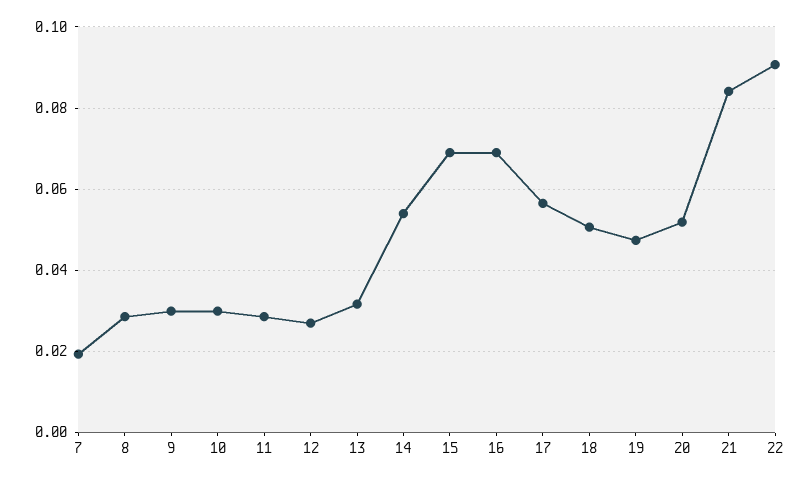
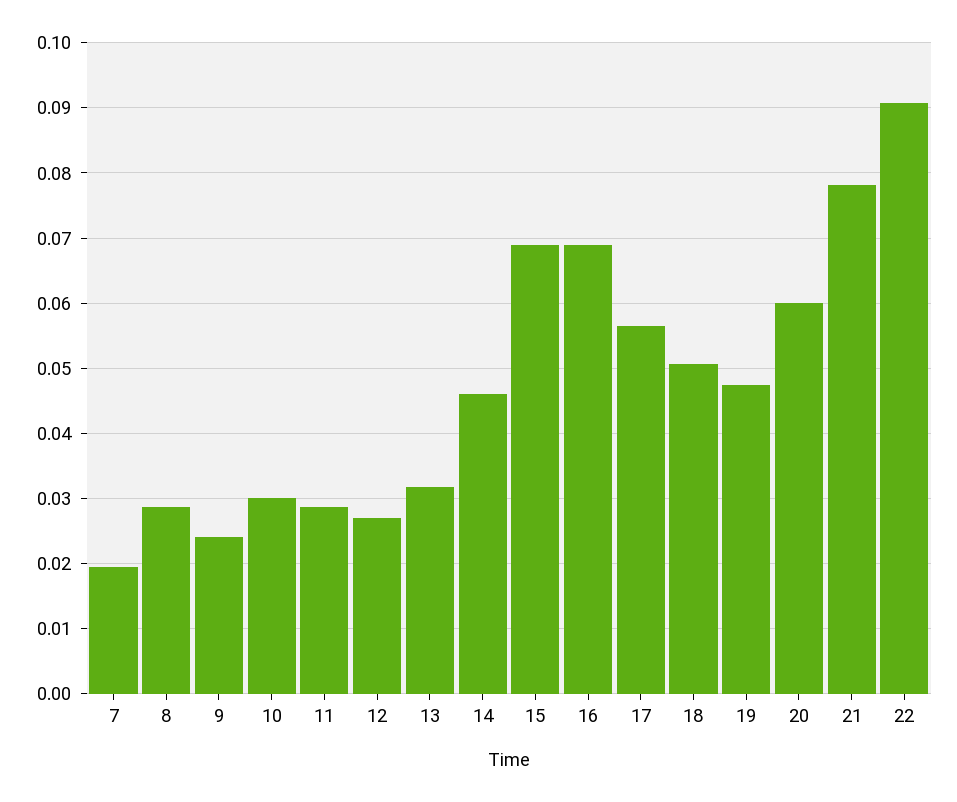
9: 0.03 -> 0.024
14: 0.054 -> 0.046
20: 0.052 -> 0.06
21: 0.084 -> 0.078

